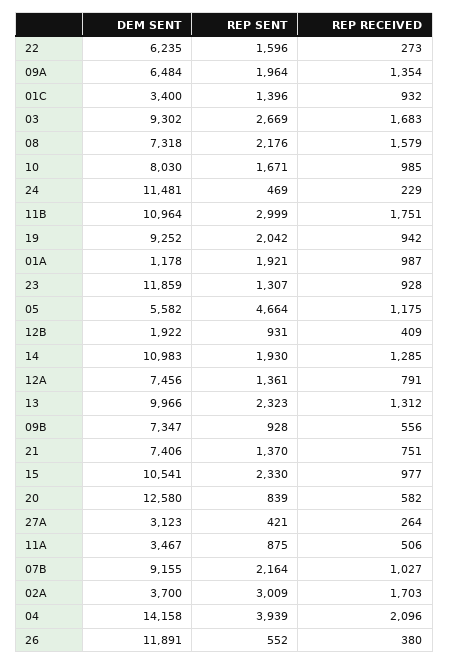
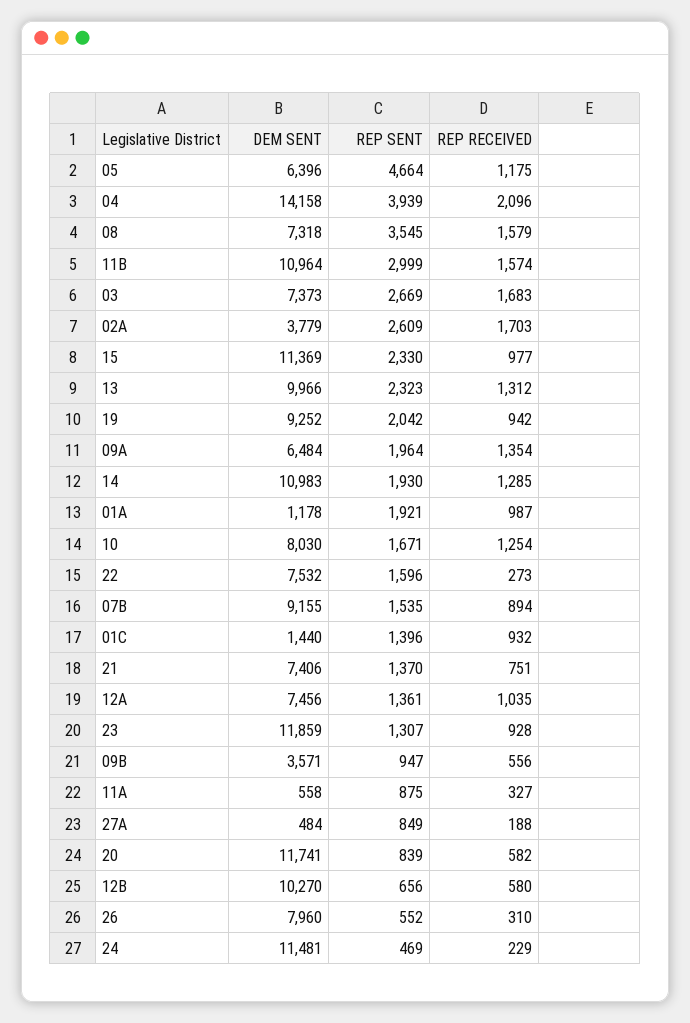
DEM SENT, 22: 6235 -> 7532
DEM SENT, 01C: 3400 -> 1440
DEM SENT, 03: 9302 -> 7373
REP SENT, 08: 2176 -> 3545
REP RECEIVED, 10: 985 -> 1254
REP RECEIVED, 11B: 1751 -> 1574
DEM SENT, 05: 5582 -> 6396
DEM SENT, 12B: 1922 -> 10270
REP SENT, 12B: 931 -> 656
REP RECEIVED, 12B: 409 -> 580
REP RECEIVED, 12A: 791 -> 1035
DEM SENT, 09B: 7347 -> 3571
REP SENT, 09B: 928 -> 947
DEM SENT, 15: 10541 -> 11369
DEM SENT, 20: 12580 -> 11741
DEM SENT, 27A: 3123 -> 484
REP SENT, 27A: 421 -> 849
REP RECEIVED, 27A: 264 -> 188
DEM SENT, 11A: 3467 -> 558
REP RECEIVED, 11A: 506 -> 327
REP SENT, 07B: 2164 -> 1535
REP RECEIVED, 07B: 1027 -> 894
DEM SENT, 02A: 3700 -> 3779
REP SENT, 02A: 3009 -> 2609
DEM SENT, 26: 11891 -> 7960
REP RECEIVED, 26: 380 -> 310

